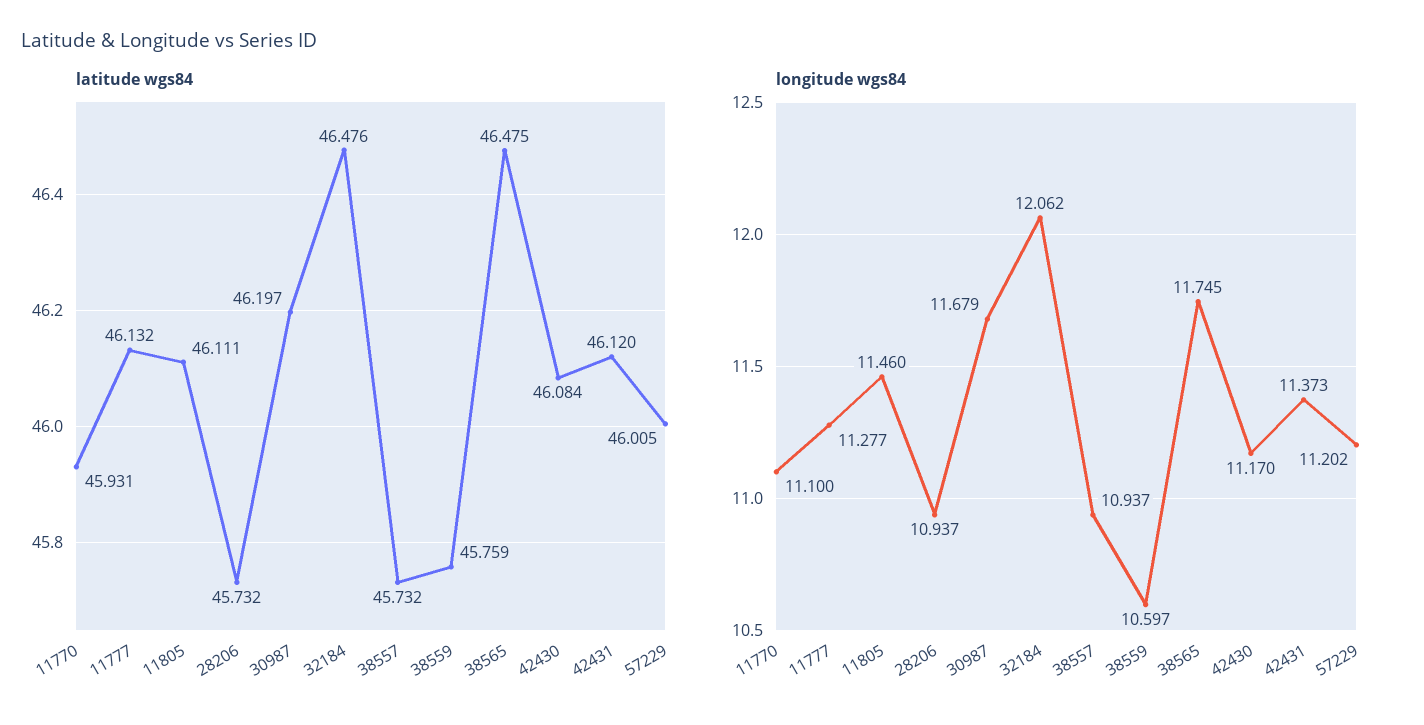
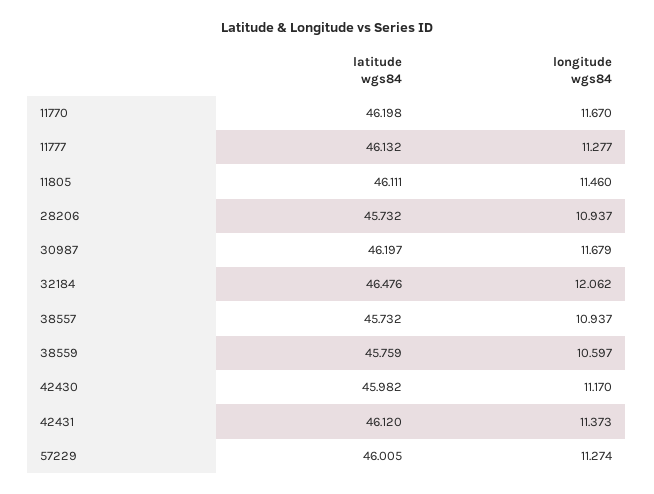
latitude wgs84, 11770: 45.931 -> 46.198
latitude wgs84, 38565: 46.475 -> none
latitude wgs84, 42430: 46.084 -> 45.982
longitude wgs84, 11770: 11.1 -> 11.67
longitude wgs84, 38565: 11.745 -> none
longitude wgs84, 57229: 11.202 -> 11.274

